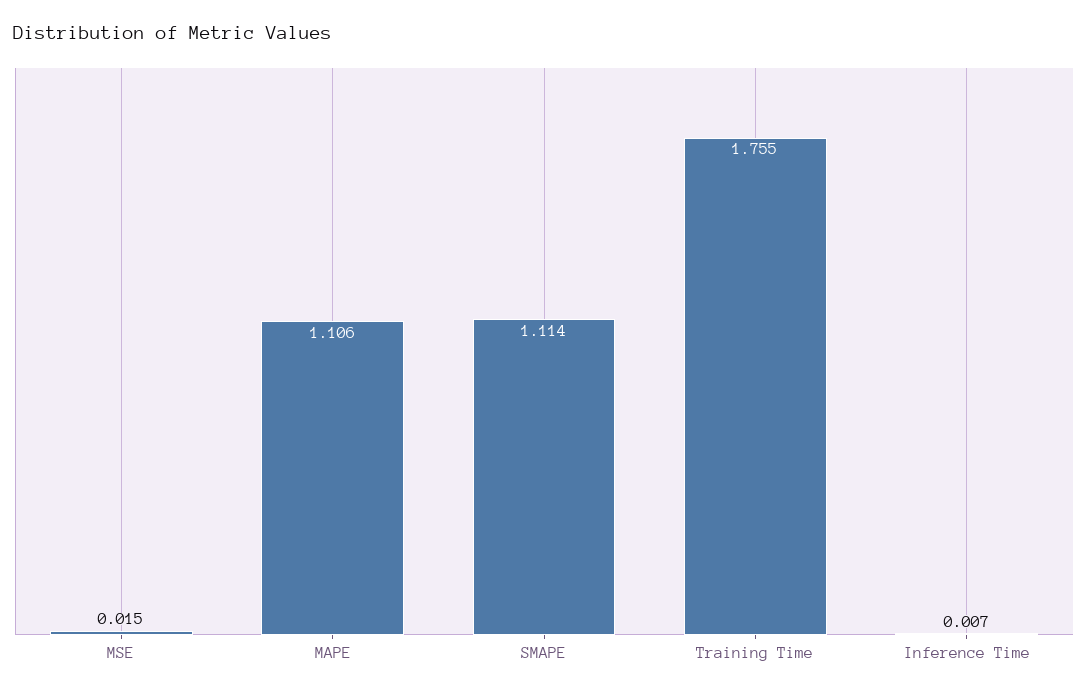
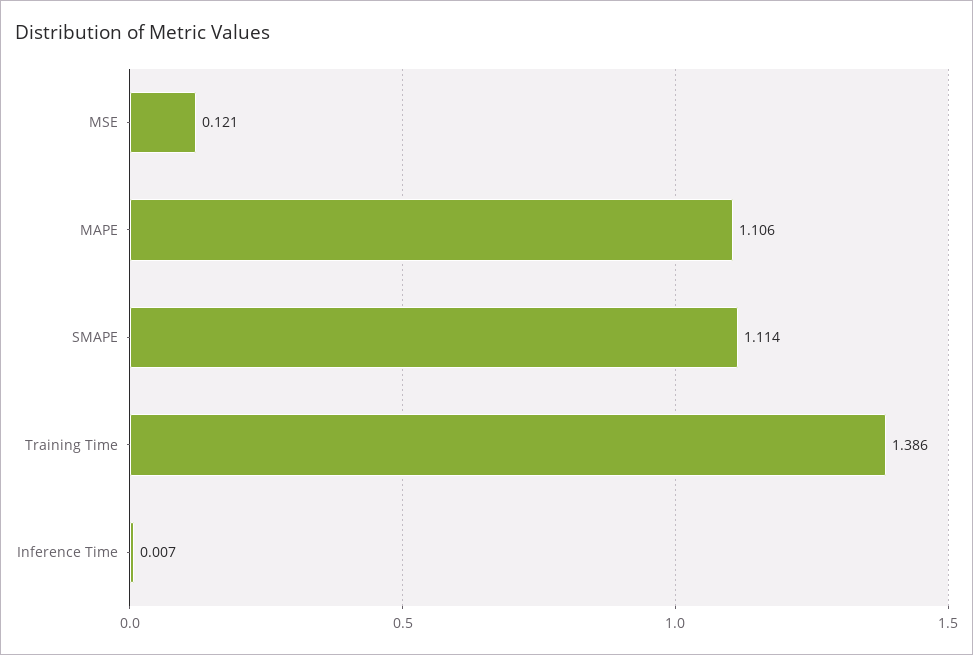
MSE: 0.015 -> 0.121
Training Time: 1.755 -> 1.386

